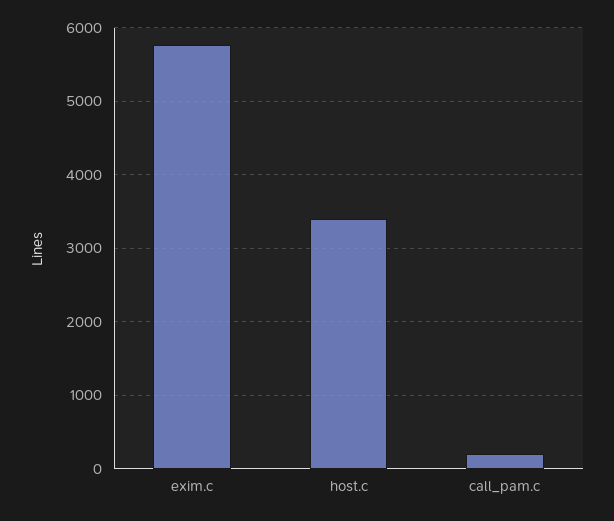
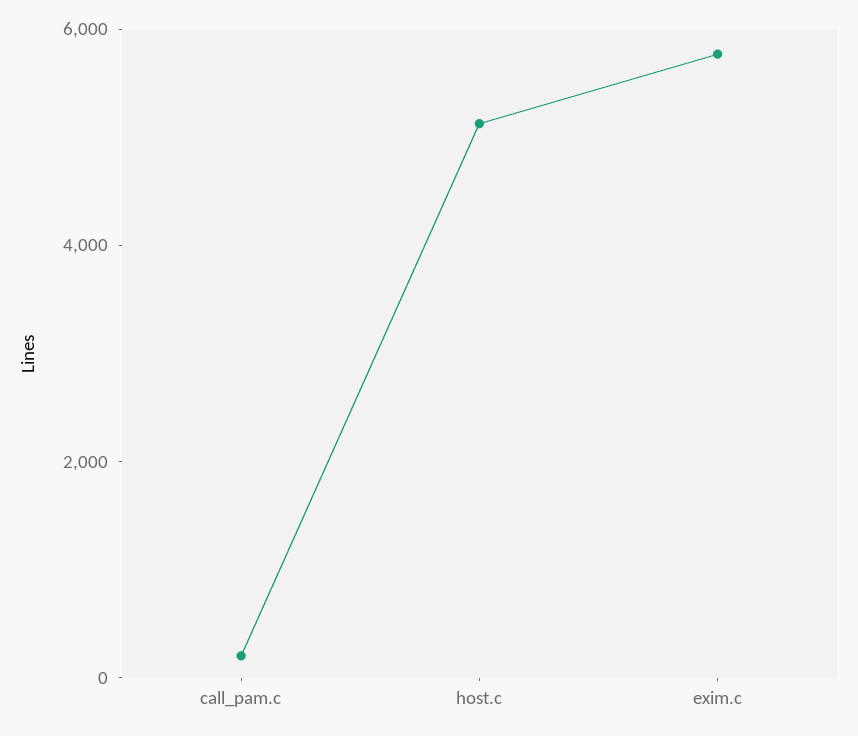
host.c: 3400 -> 5000

